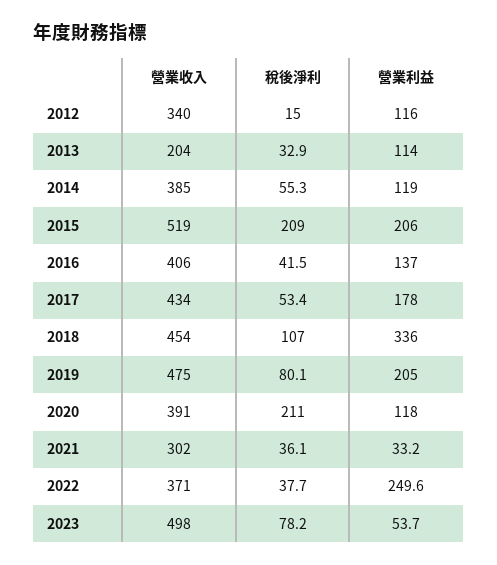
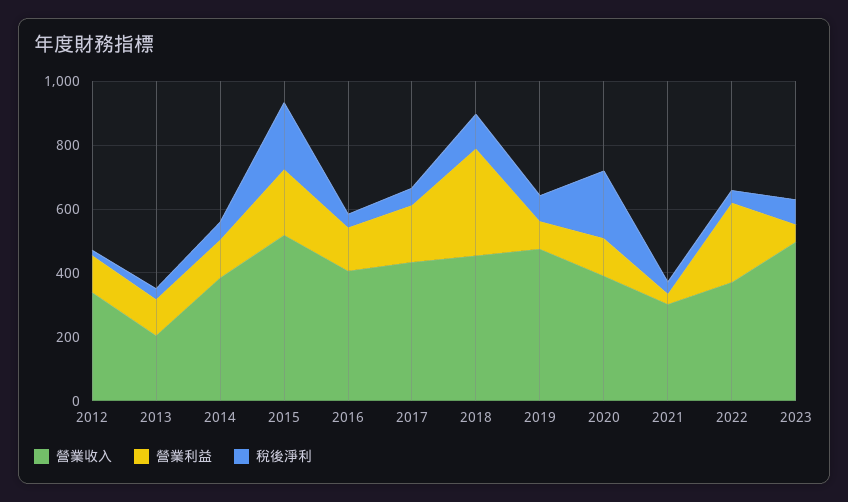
營業利益, 2019: 205 -> 100

